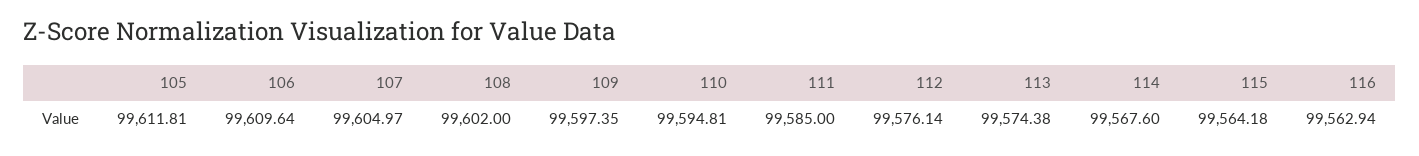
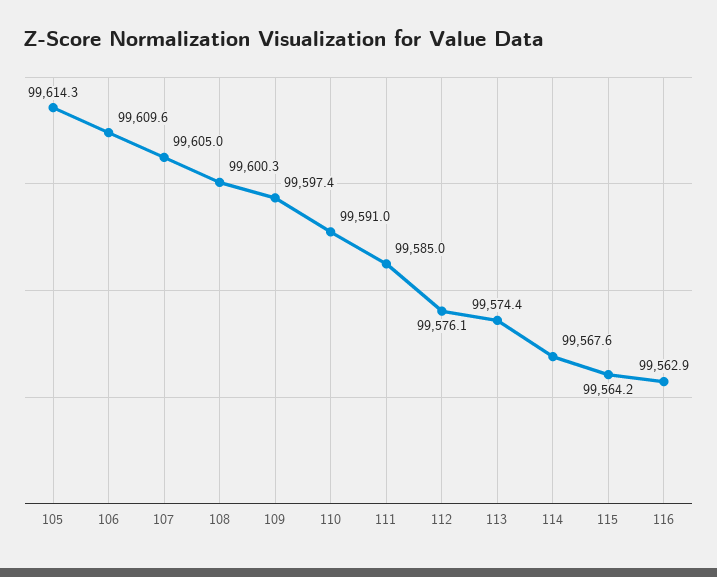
105: 99611.81 -> 99614.3
108: 99602 -> 99600.3
110: 99594.81 -> 99591

